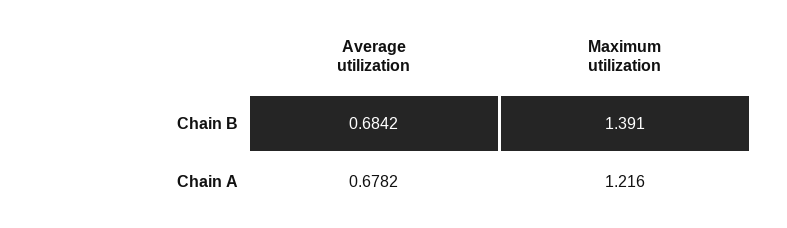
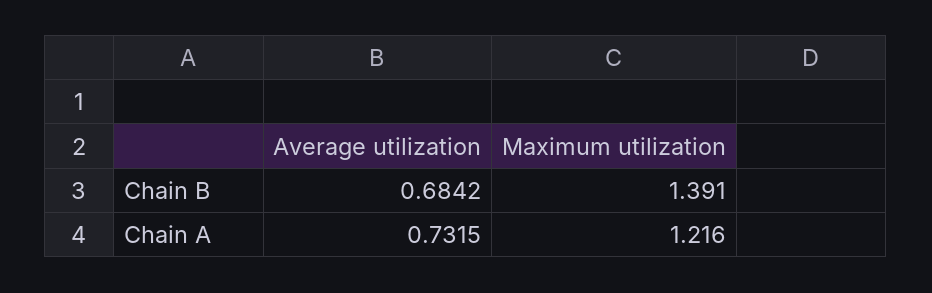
Average utilization, Chain A: 0.6782 -> 0.7315

